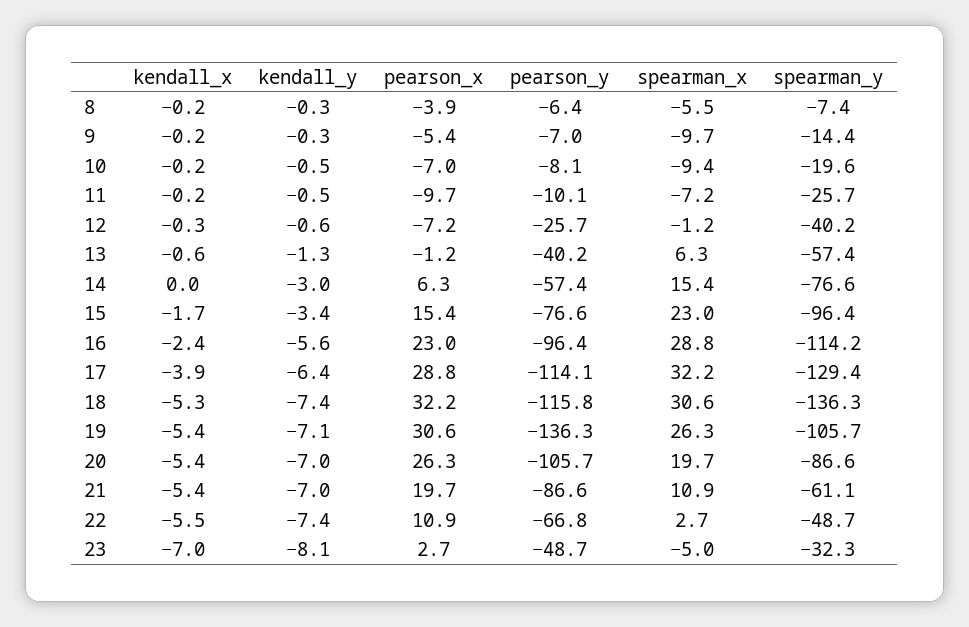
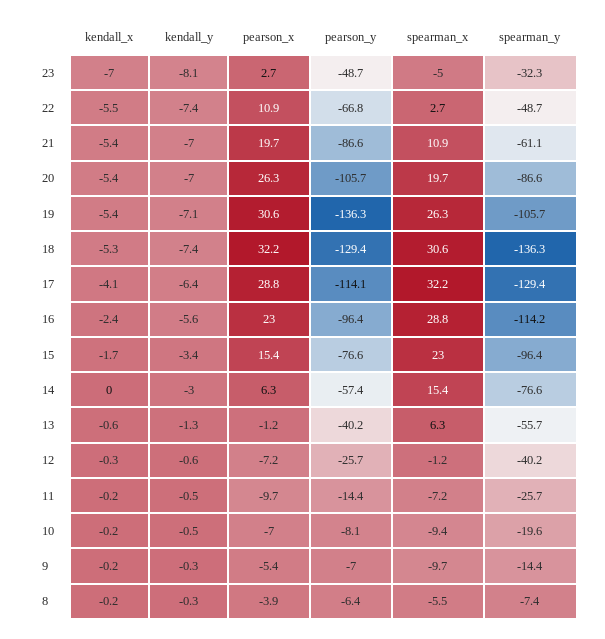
pearson_y, 11: -10.1 -> -14.4
spearman_y, 13: -57.4 -> -55.7
kendall_x, 17: -3.9 -> -4.1
pearson_y, 18: -115.8 -> -129.4

